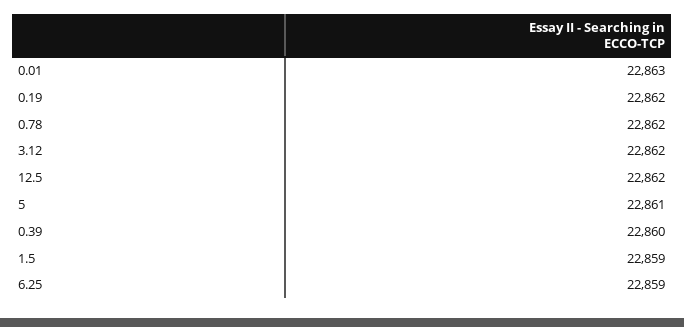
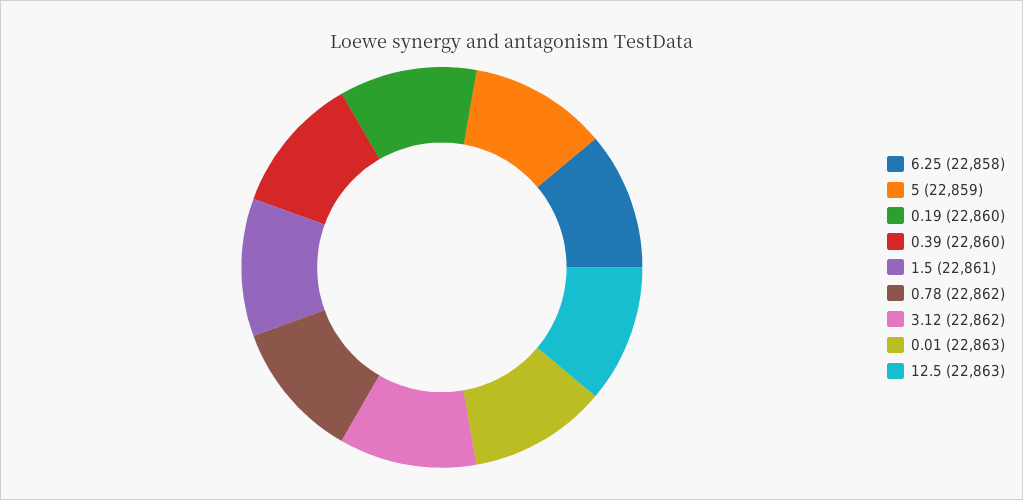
0.19: 22862 -> 22860
12.5: 22862 -> 22863
5: 22861 -> 22859
1.5: 22859 -> 22861
6.25: 22859 -> 22858

